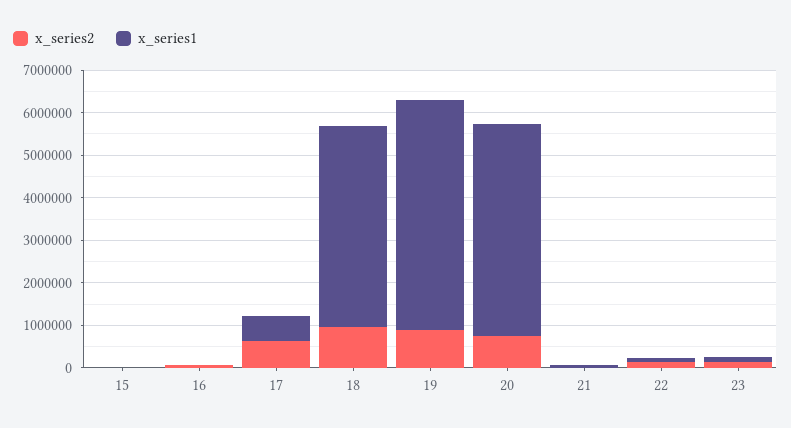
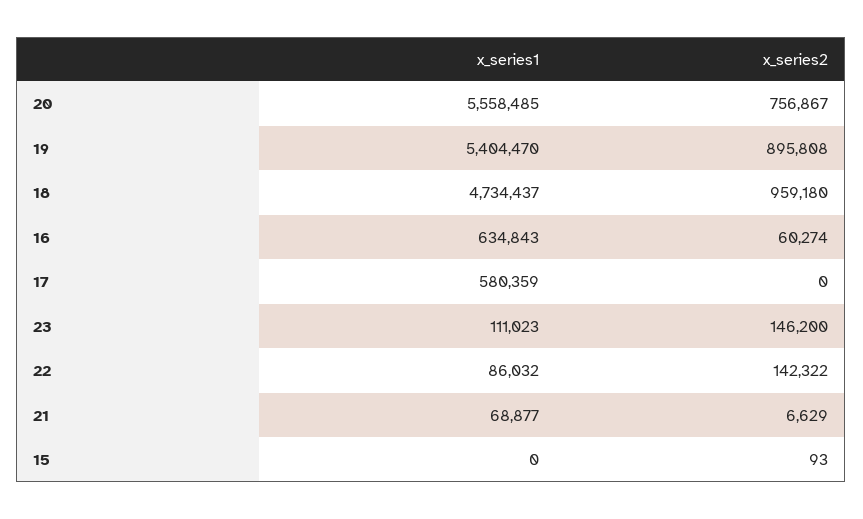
x_series1, 16: 0 -> 634843
x_series2, 17: 600000 -> 0
x_series1, 20: 5000000 -> 5558485

